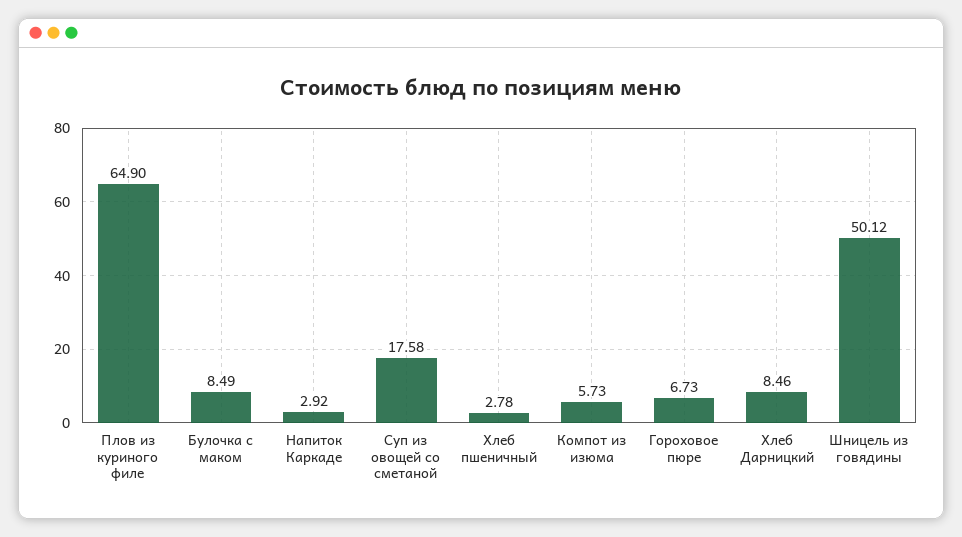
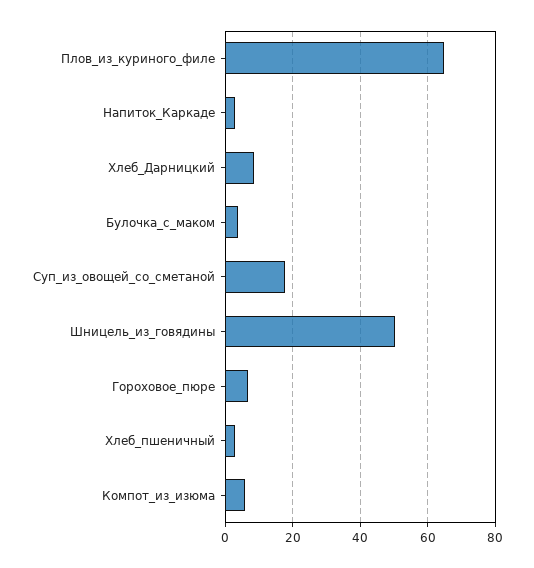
Булочка с маком: 8.49 -> 4

